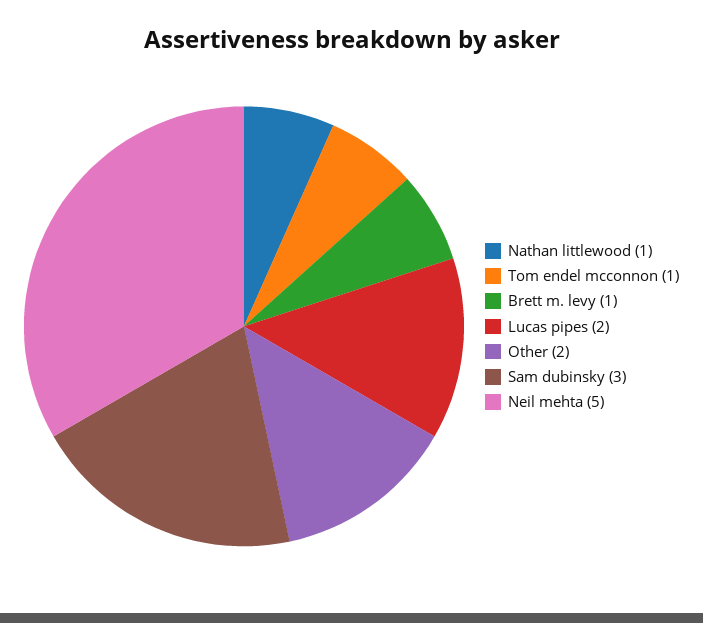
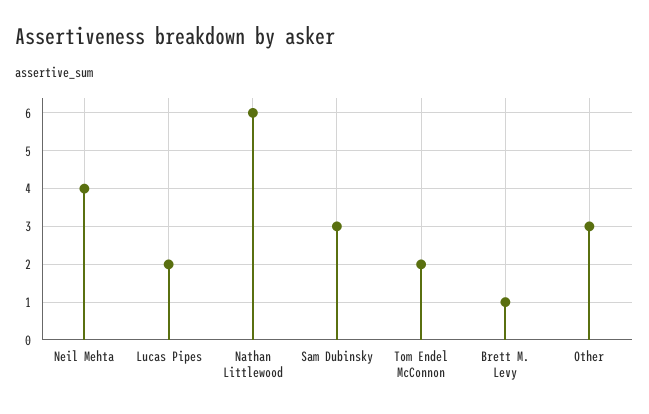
Nathan littlewood: 1 -> 6
Tom endel mcconnon: 1 -> 2
Other: 2 -> 3
Neil mehta: 5 -> 4

